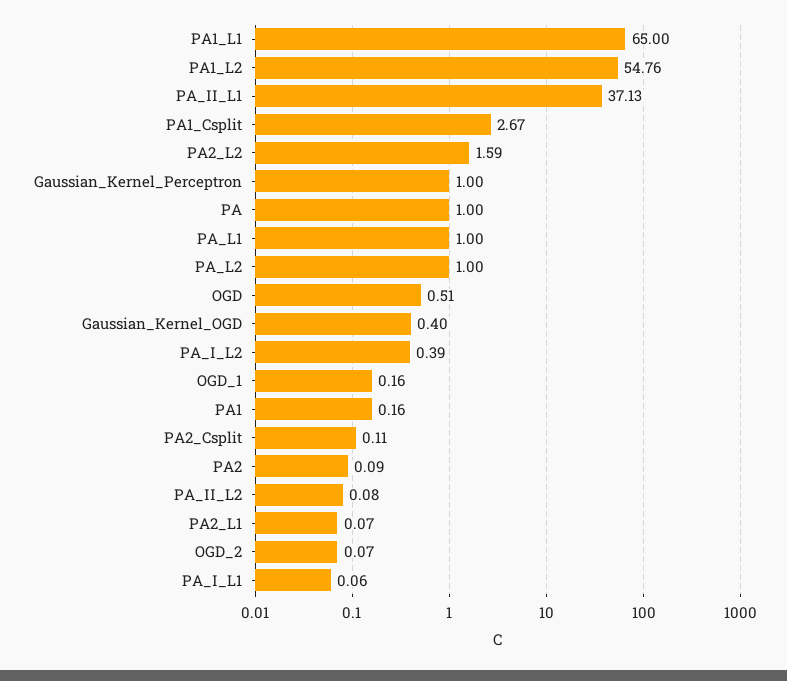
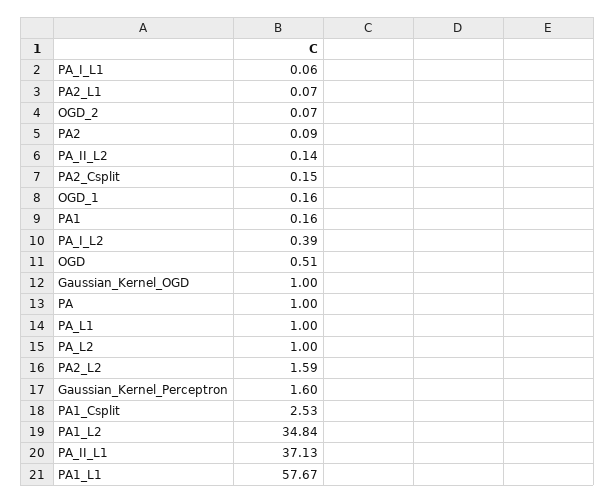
PA1_L1: 65 -> 57.67
PA1_L2: 54.76 -> 34.84
PA1_Csplit: 2.67 -> 2.53
Gaussian_Kernel_Perceptron: 1 -> 1.6
Gaussian_Kernel_OGD: 0.4 -> 1
PA2_Csplit: 0.11 -> 0.15
PA_II_L2: 0.08 -> 0.14

